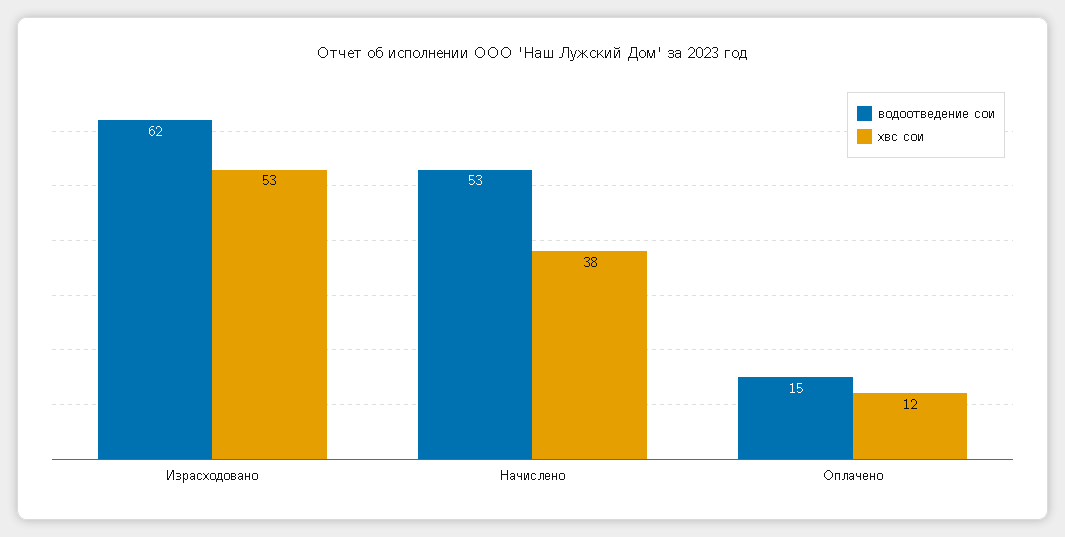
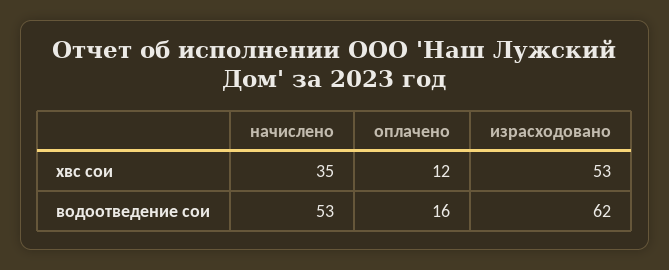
хвс сои, Начислено: 38 -> 35
водоотведение сои, Оплачено: 15 -> 16

